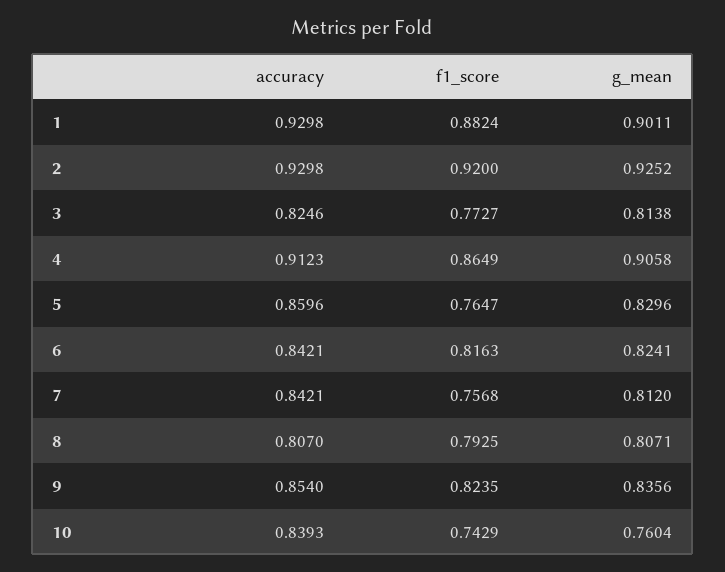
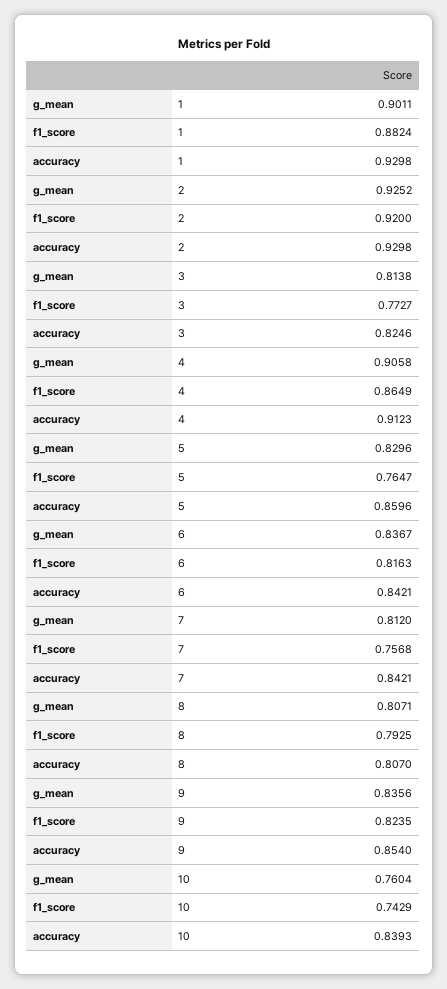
g_mean, 6: 0.8241 -> 0.8367

